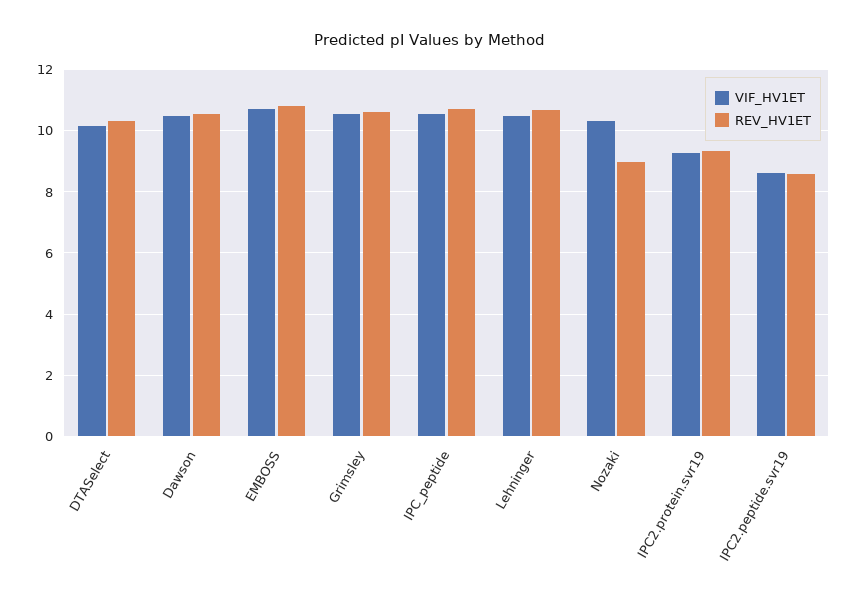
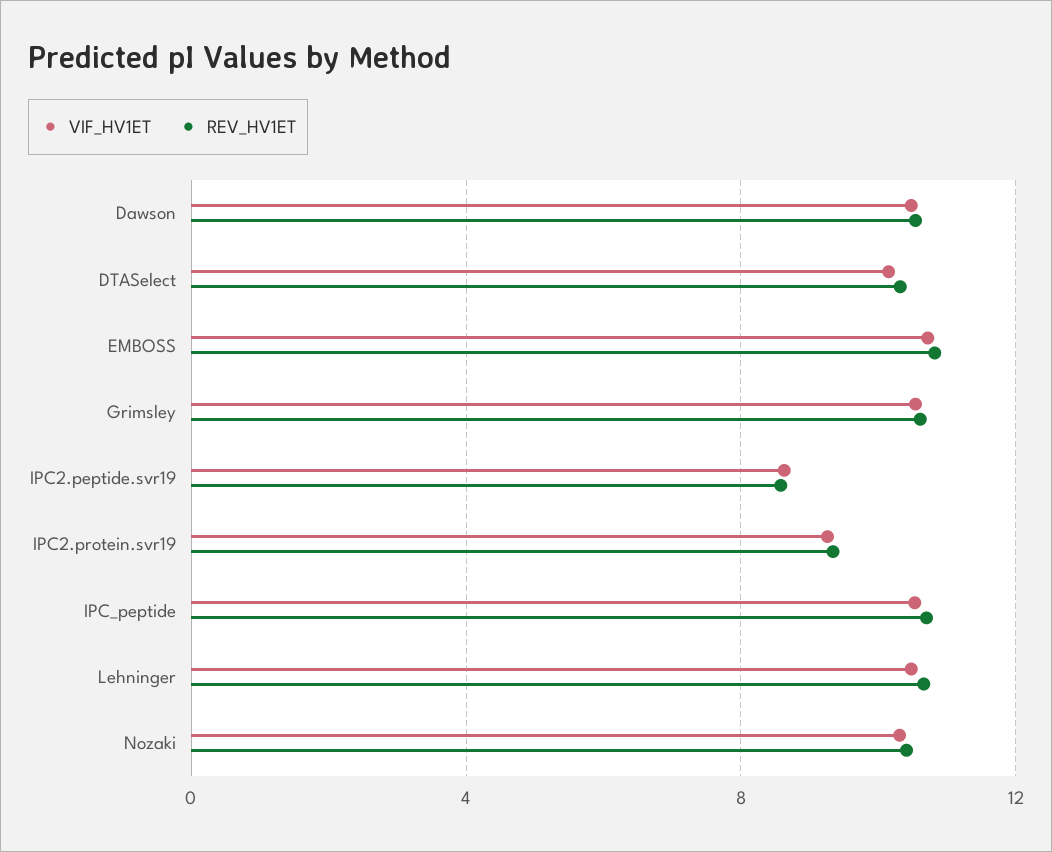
REV_HV1ET, Nozaki: 9 -> 10.5

